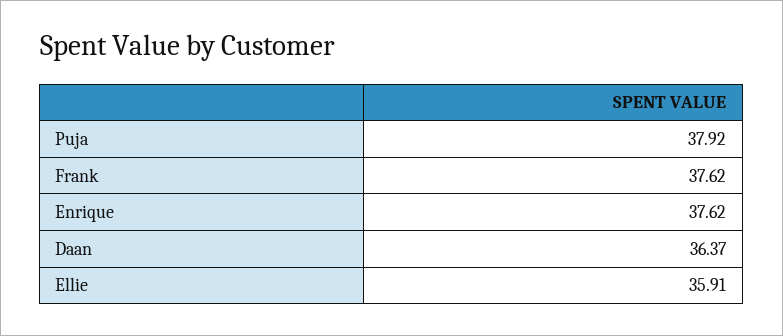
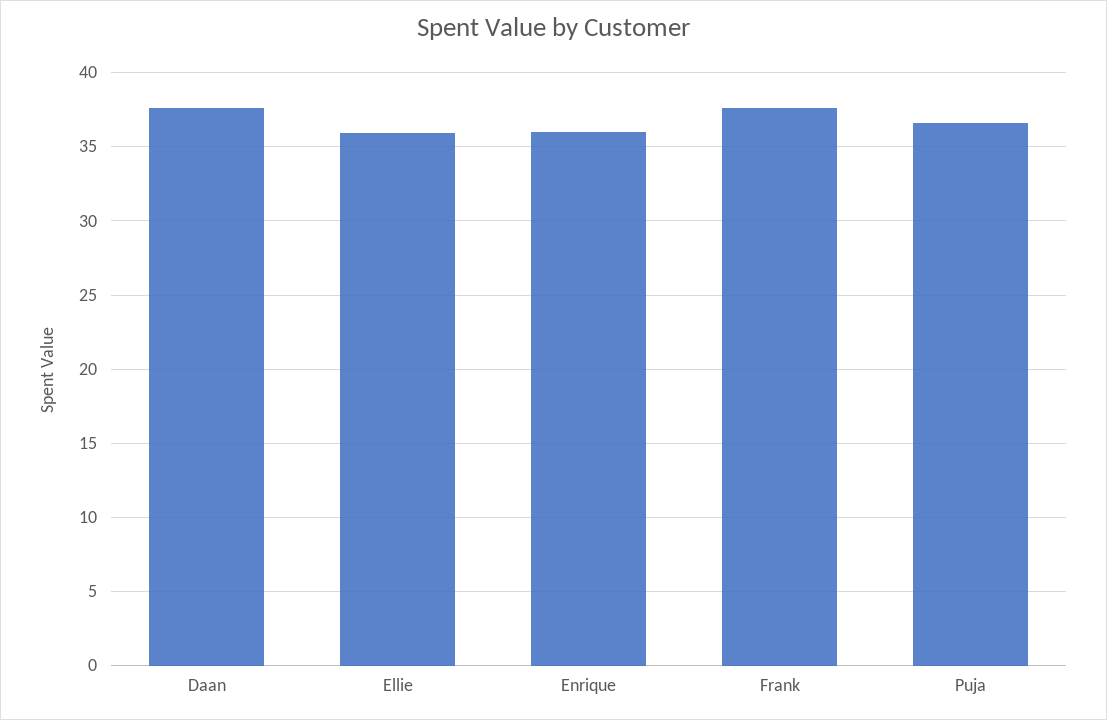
Puja: 37.92 -> 36.5
Enrique: 37.62 -> 36
Daan: 36.37 -> 37.5

